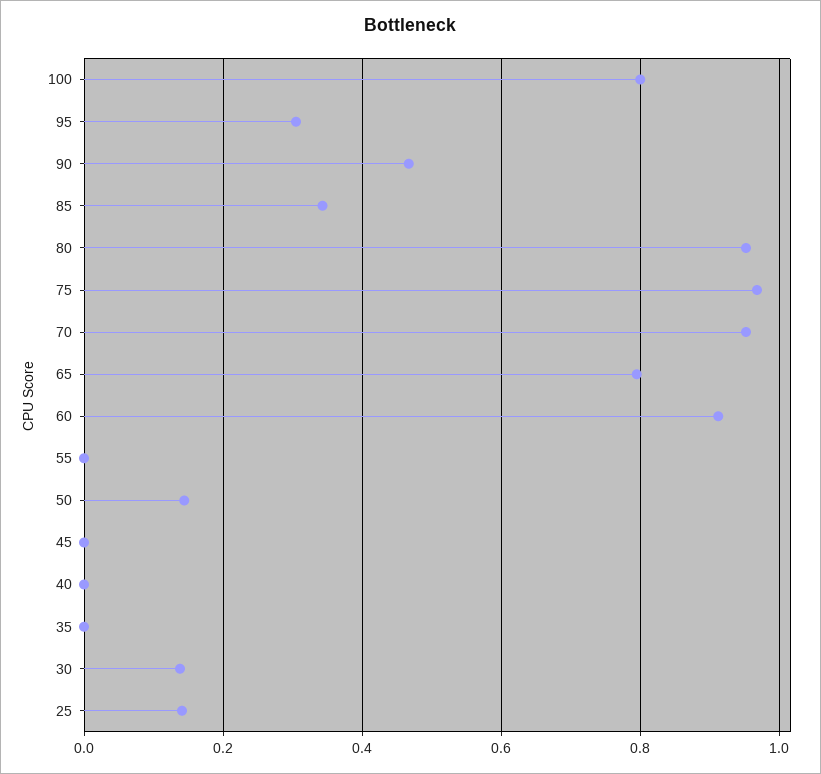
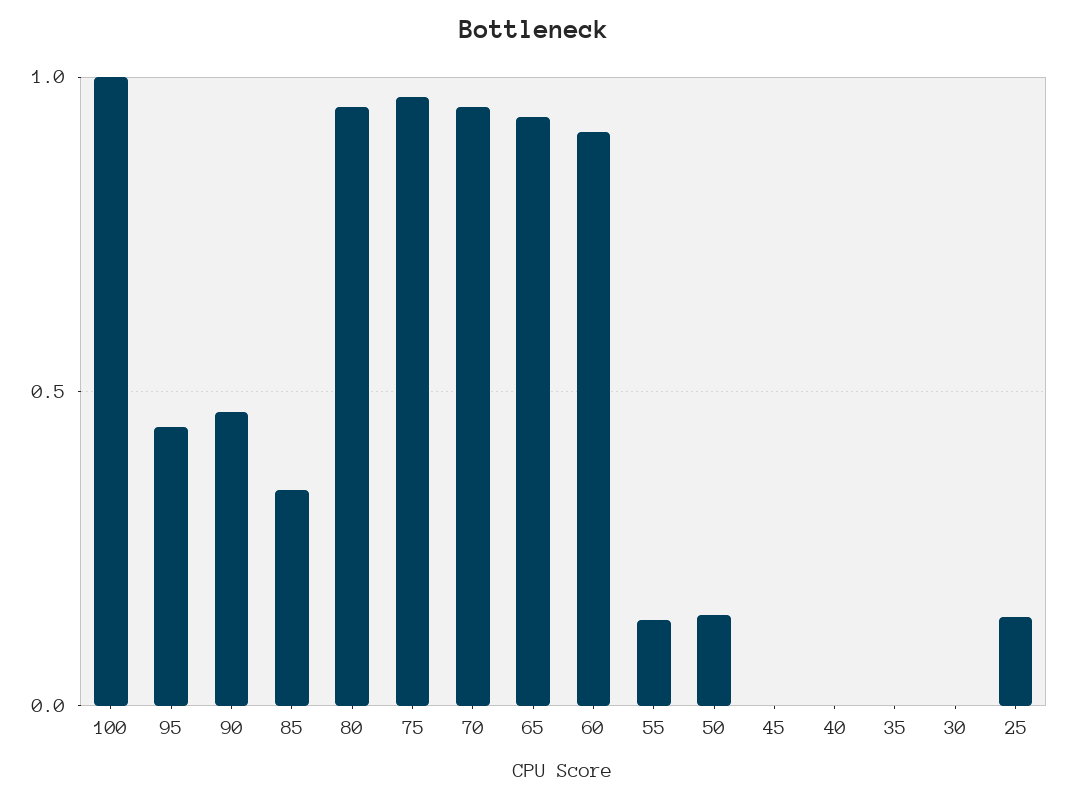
100: 0.8 -> 1
95: 0.3 -> 0.45
65: 0.8 -> 0.95
55: 0 -> 0.15
30: 0.14 -> 0

